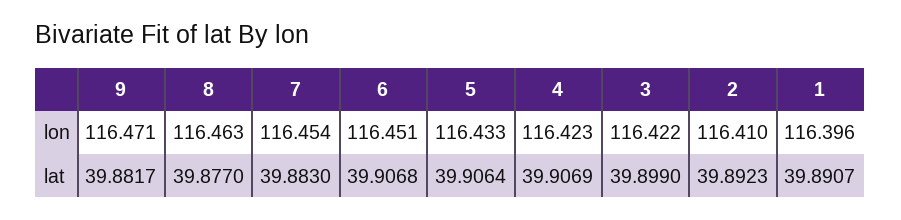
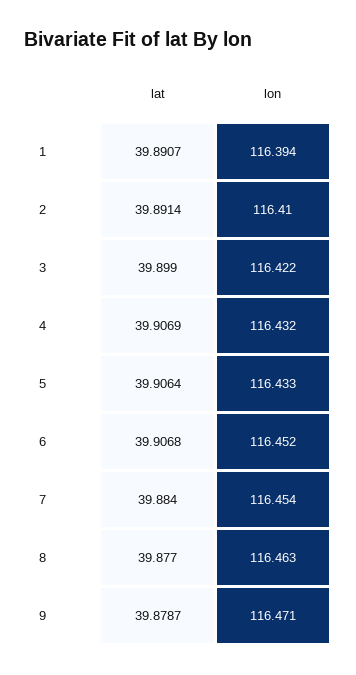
6, lon: 116.451 -> 116.452
4, lon: 116.423 -> 116.432
1, lon: 116.396 -> 116.394
9, lat: 39.8817 -> 39.8787
7, lat: 39.883 -> 39.884
2, lat: 39.8923 -> 39.8914

